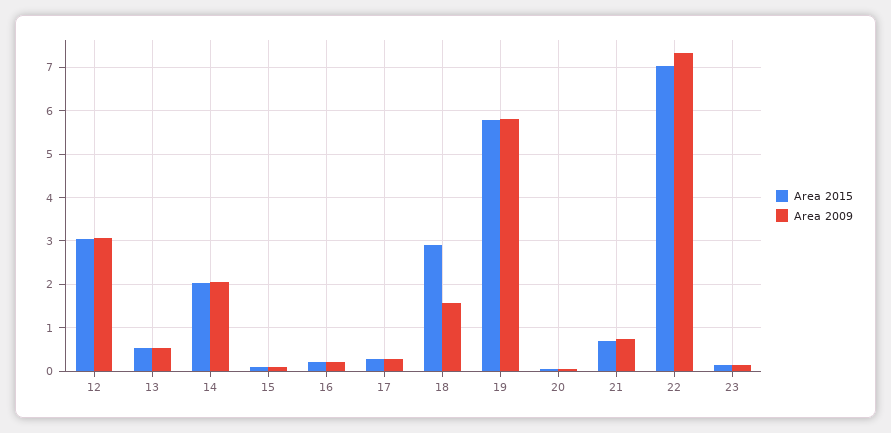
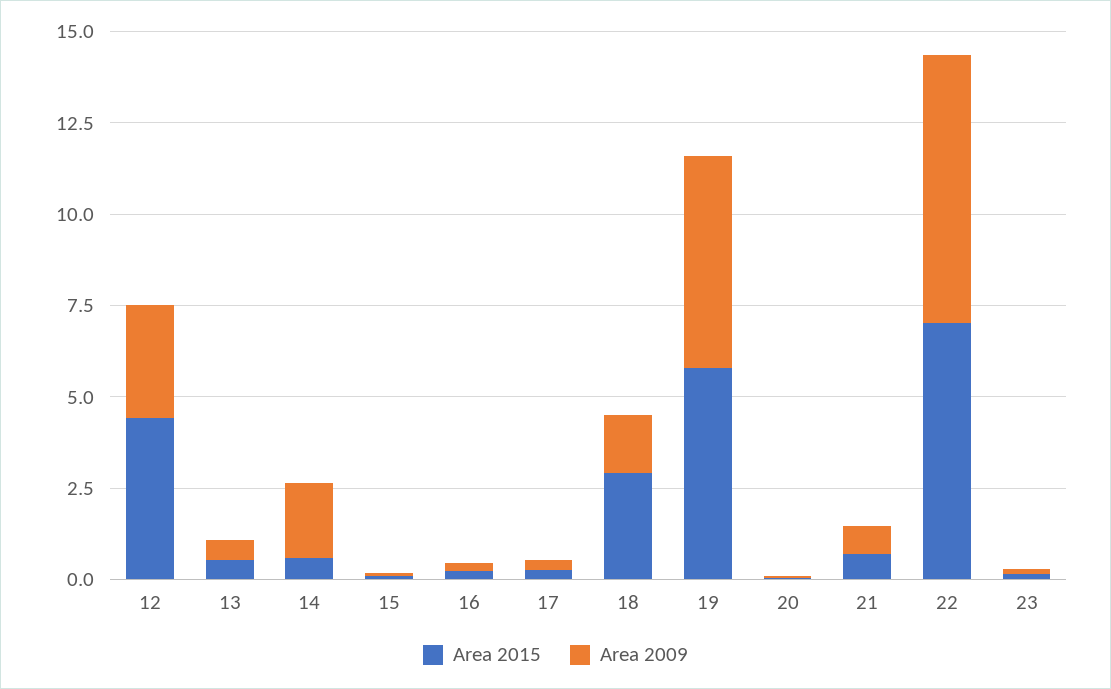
Area 2015, 12: 3 -> 4.5
Area 2015, 14: 2 -> 0.5

